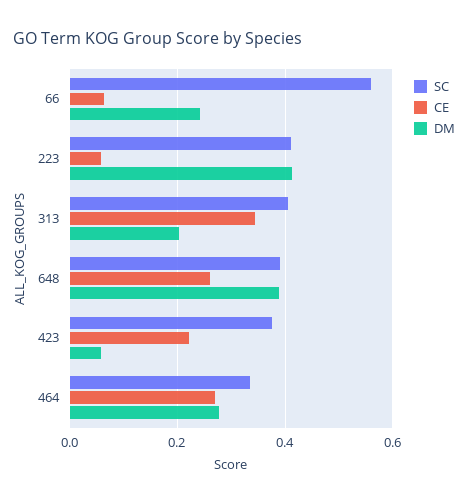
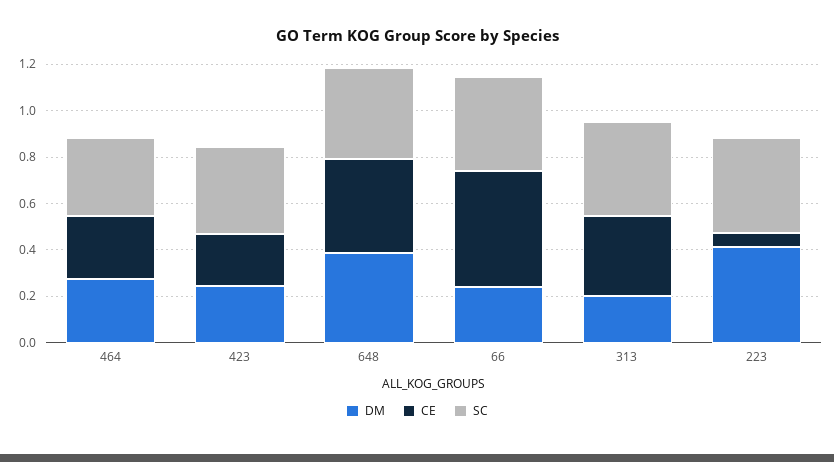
SC, 66: 0.56 -> 0.4
CE, 66: 0.06 -> 0.5
CE, 648: 0.26 -> 0.4
DM, 423: 0.06 -> 0.25

